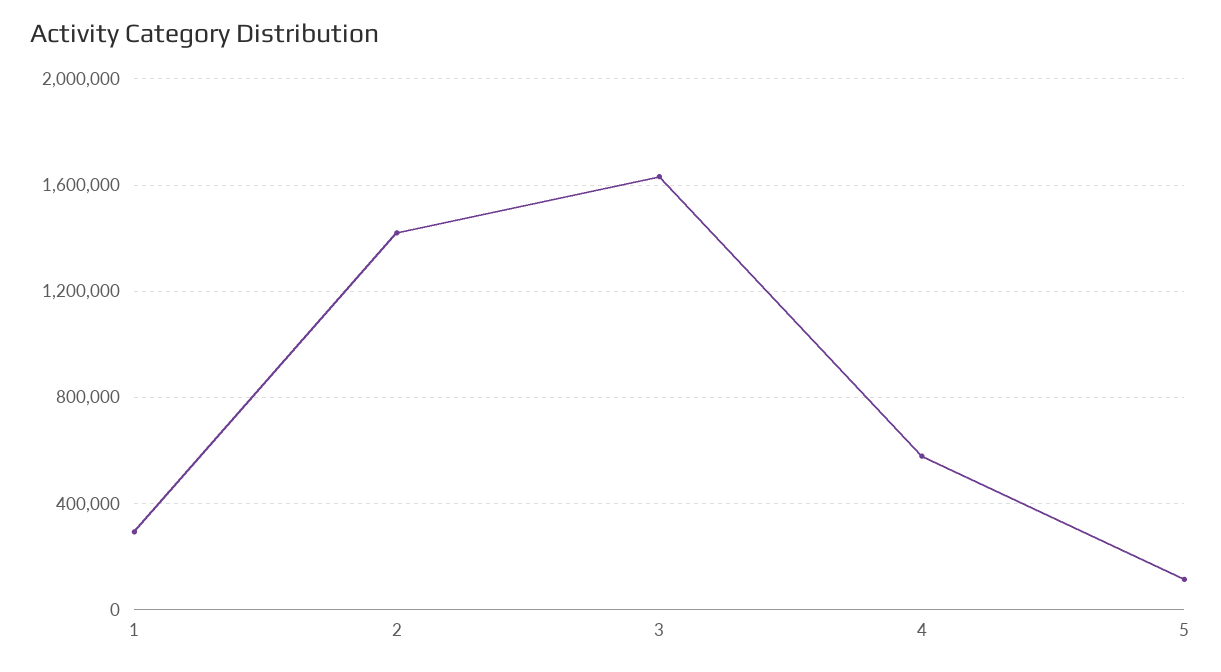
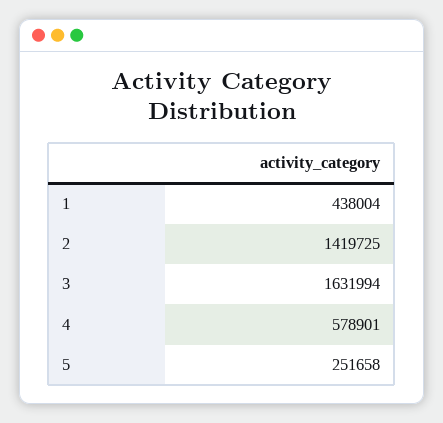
1: 300000 -> 438004
5: 100000 -> 251658

